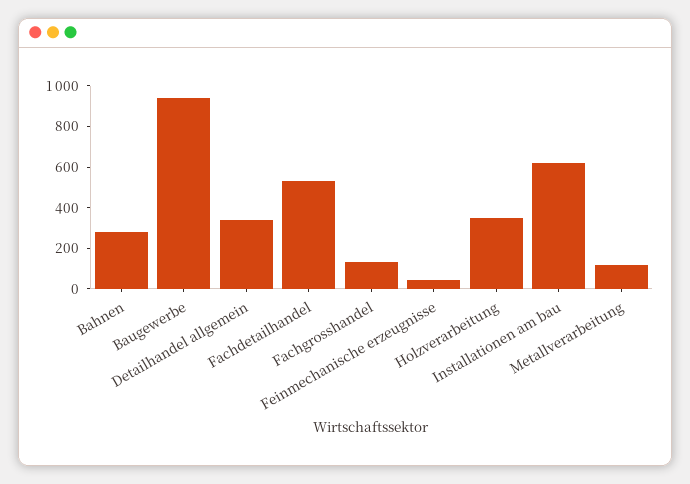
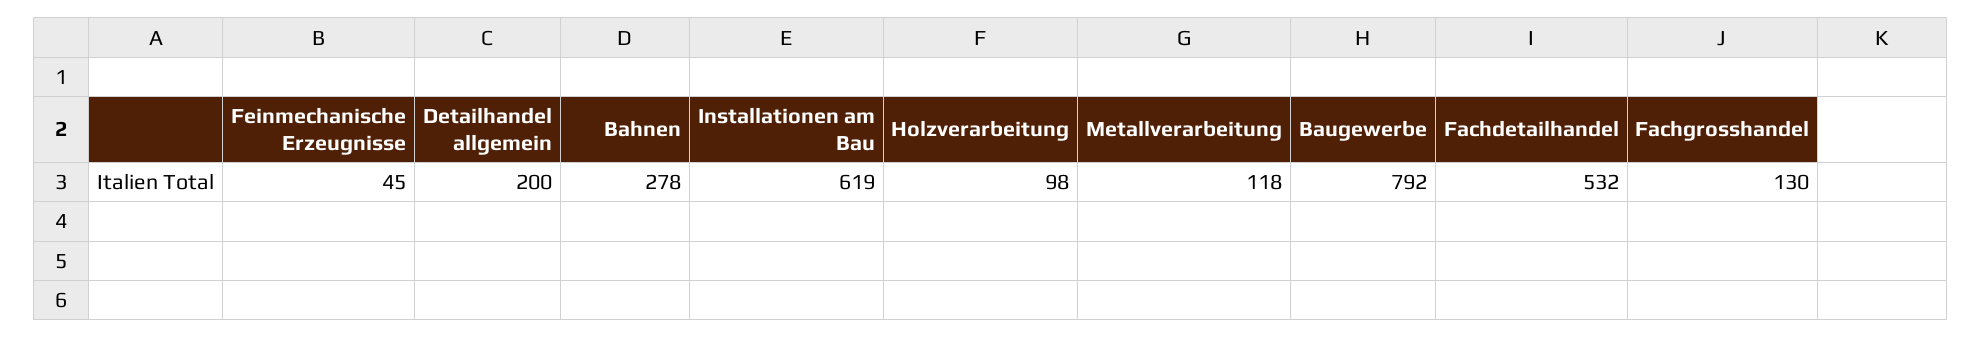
Baugewerbe: 950 -> 792
Detailhandel allgemein: 350 -> 200
Holzverarbeitung: 350 -> 98

